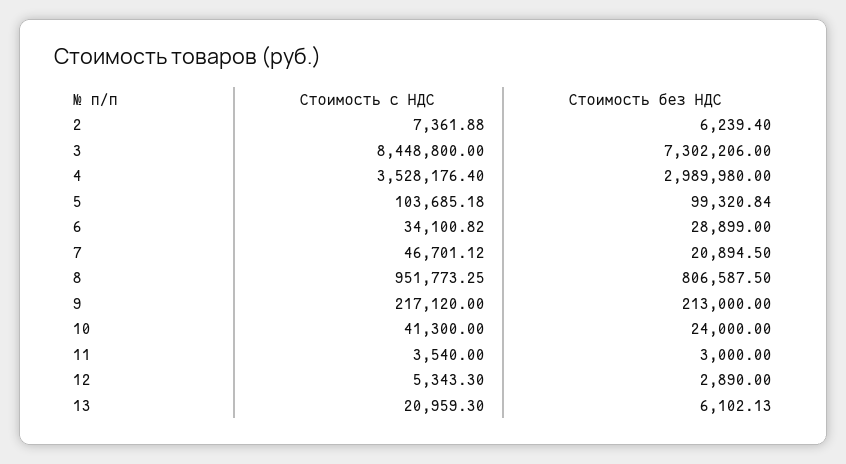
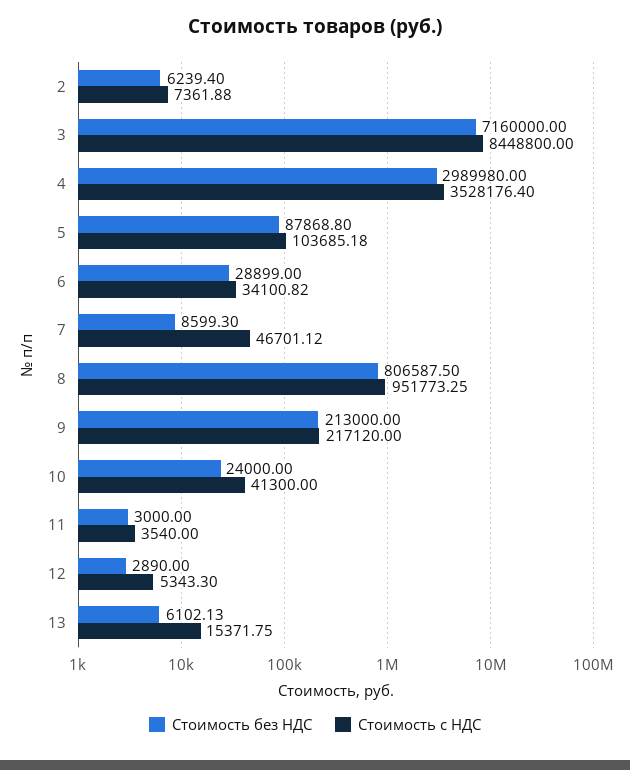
Стоимость без НДС, 3: 7302206 -> 7160000
Стоимость без НДС, 5: 99320.84 -> 87868.8
Стоимость без НДС, 7: 20894.5 -> 8599.3
Стоимость с НДС, 13: 20959.3 -> 15371.75

